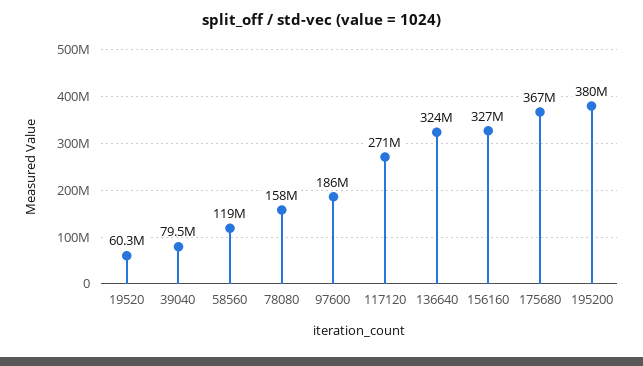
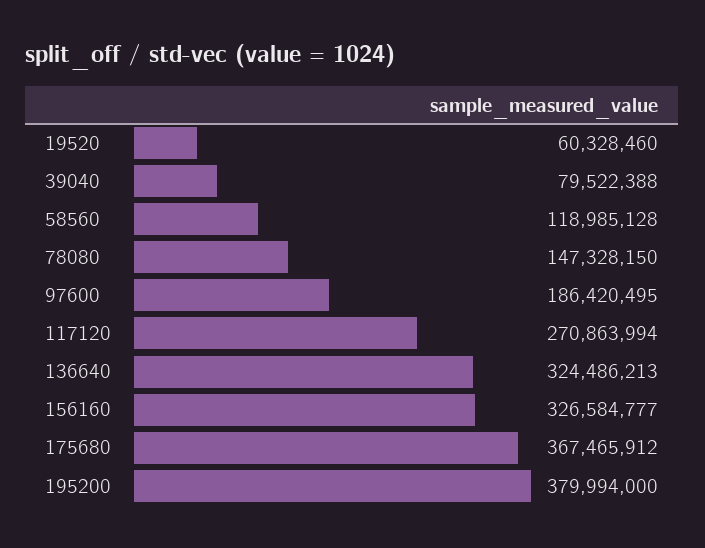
78080: 158000000 -> 147328150

